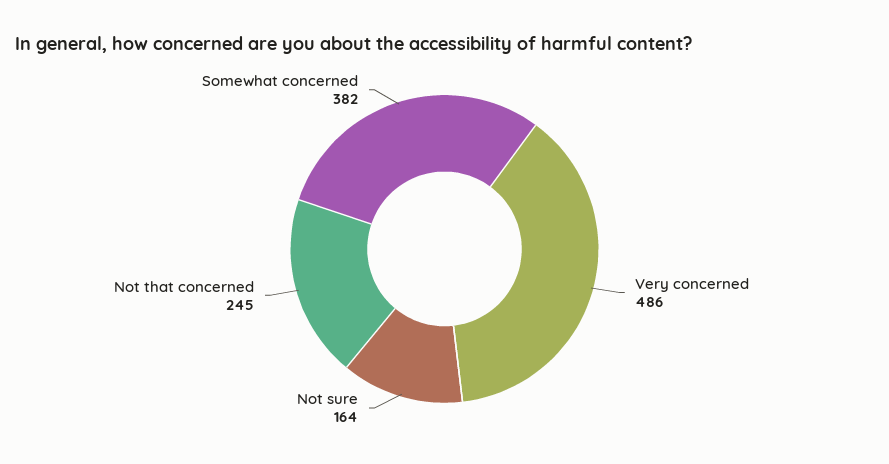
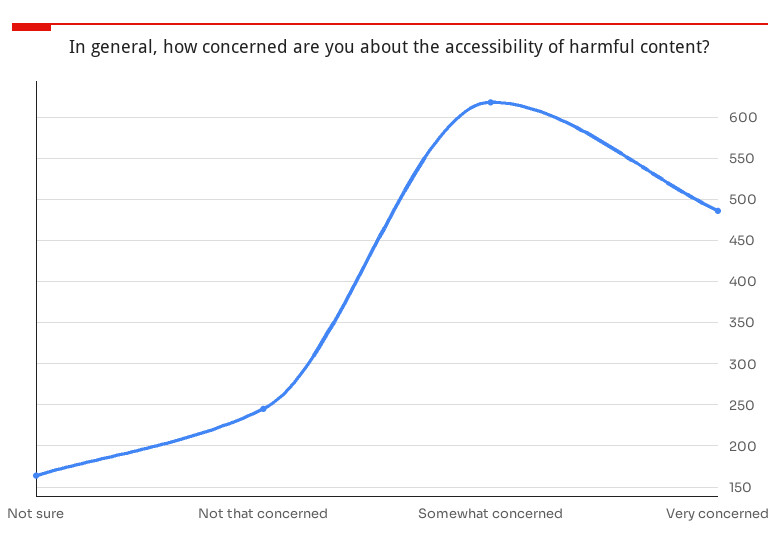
Somewhat concerned: 382 -> 620

